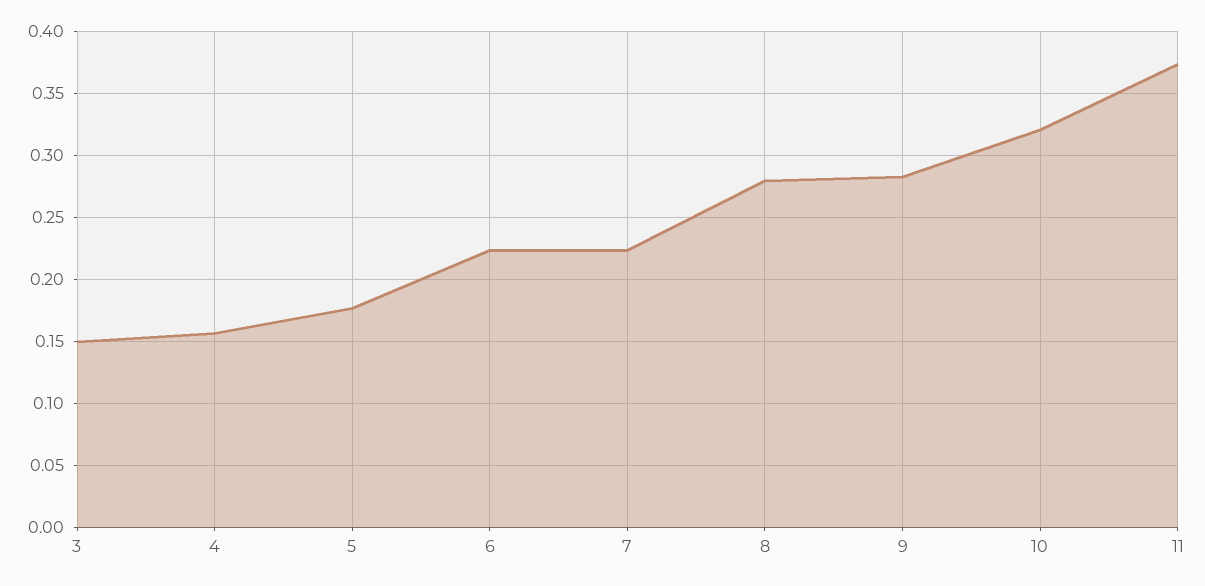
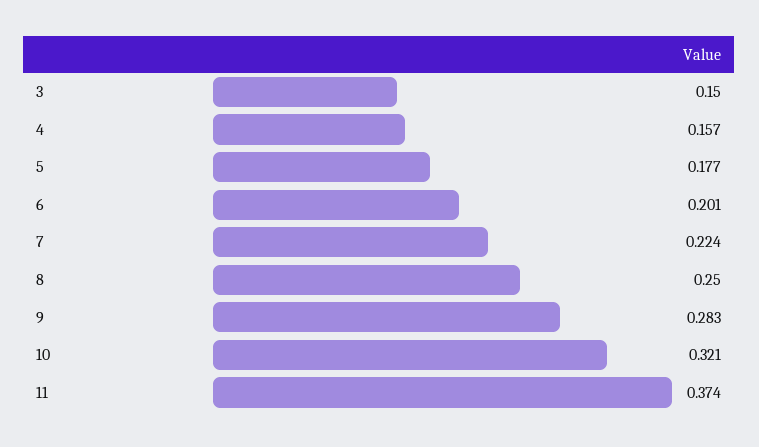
6: 0.225 -> 0.201
8: 0.28 -> 0.25

